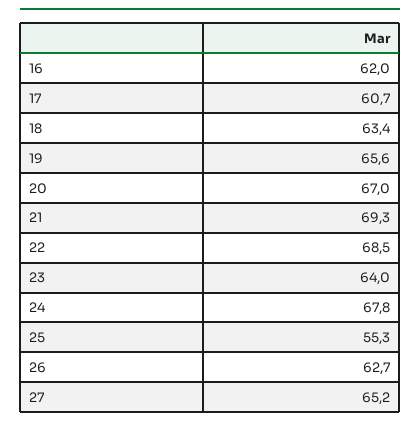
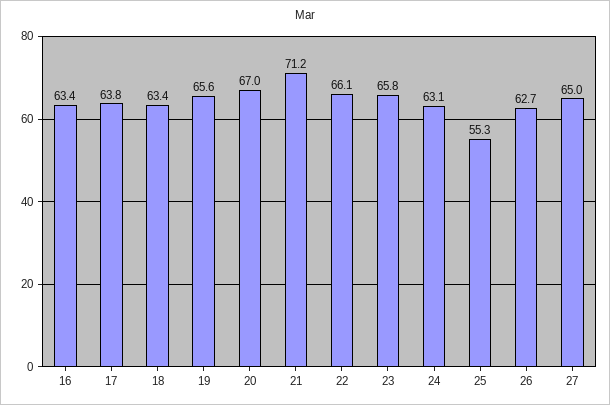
16: 62 -> 63.4
17: 60.7 -> 63.8
21: 69.3 -> 71.2
22: 68.5 -> 66.1
23: 64 -> 65.8
24: 67.8 -> 63.1
27: 65.2 -> 65

